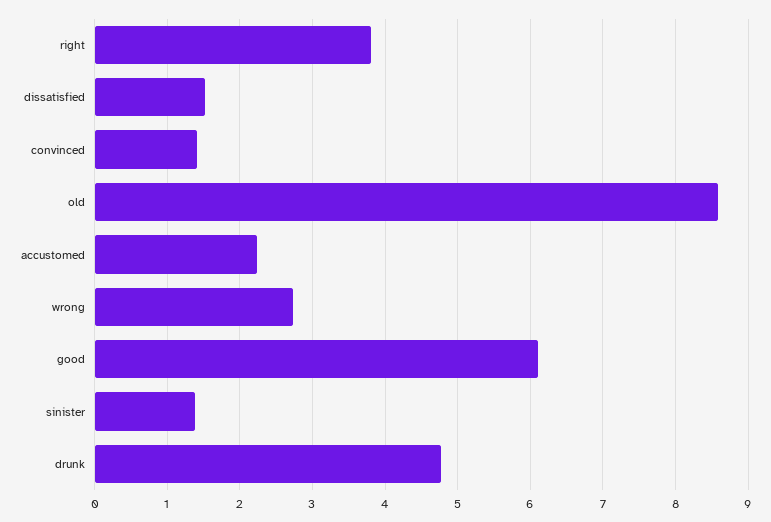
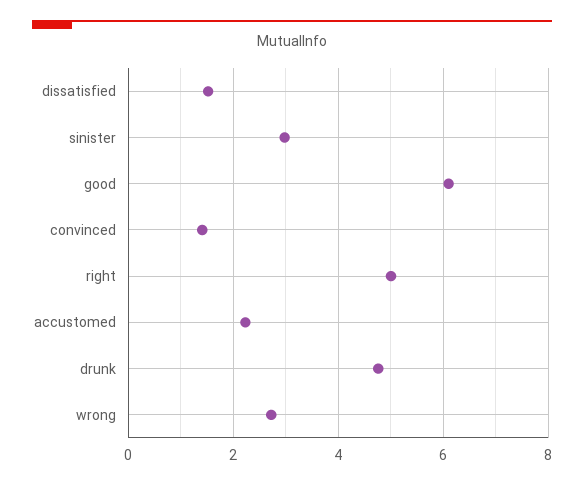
right: 3.8 -> 5
old: 8.6 -> none
sinister: 1.4 -> 3

